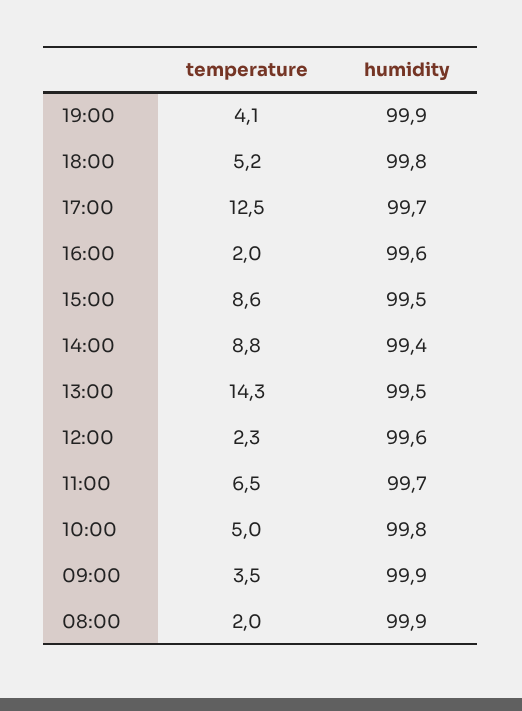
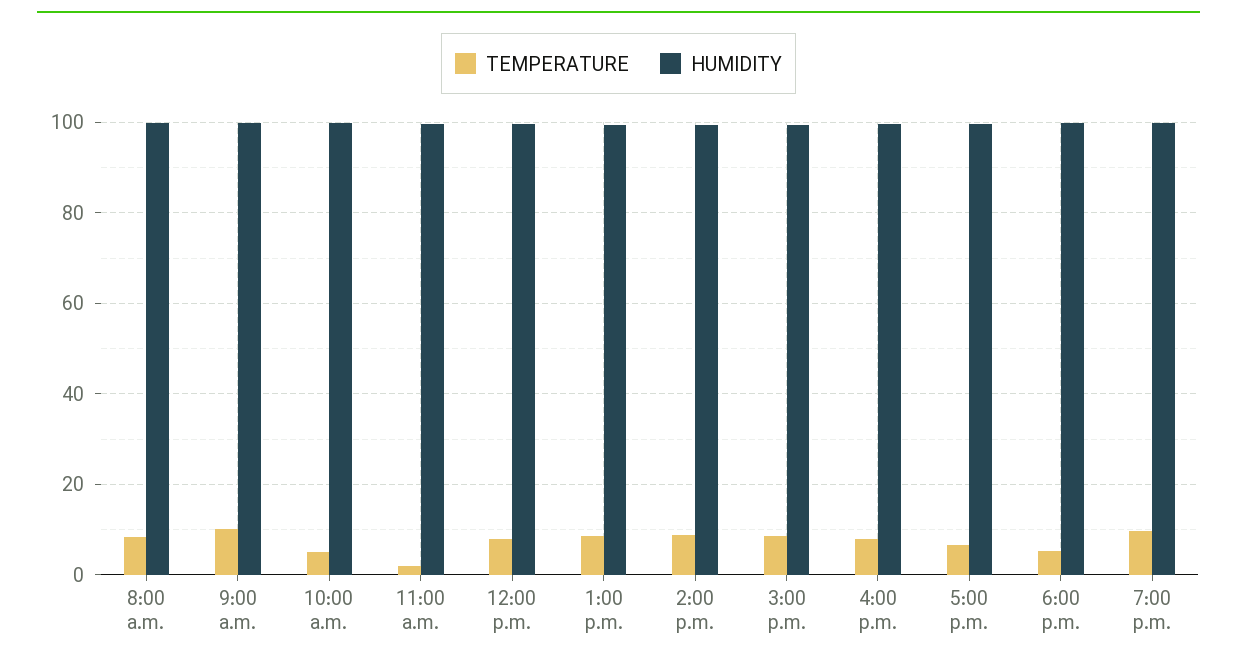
temperature, 19:00: 4.1 -> 10
temperature, 17:00: 12.5 -> 6
temperature, 16:00: 2 -> 8
temperature, 13:00: 14.3 -> 8
temperature, 12:00: 2.3 -> 8
temperature, 11:00: 6.5 -> 2
temperature, 09:00: 3.5 -> 10
temperature, 08:00: 2 -> 8

